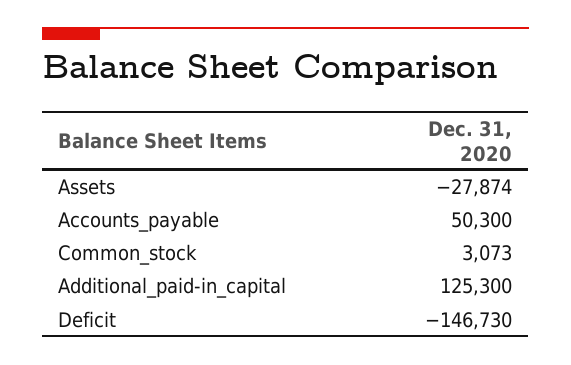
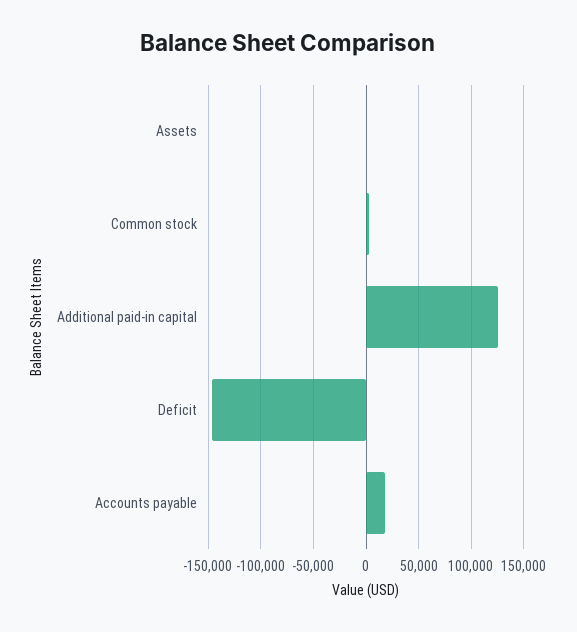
Assets: -27874 -> 0
Accounts_payable: 50300 -> 20000

